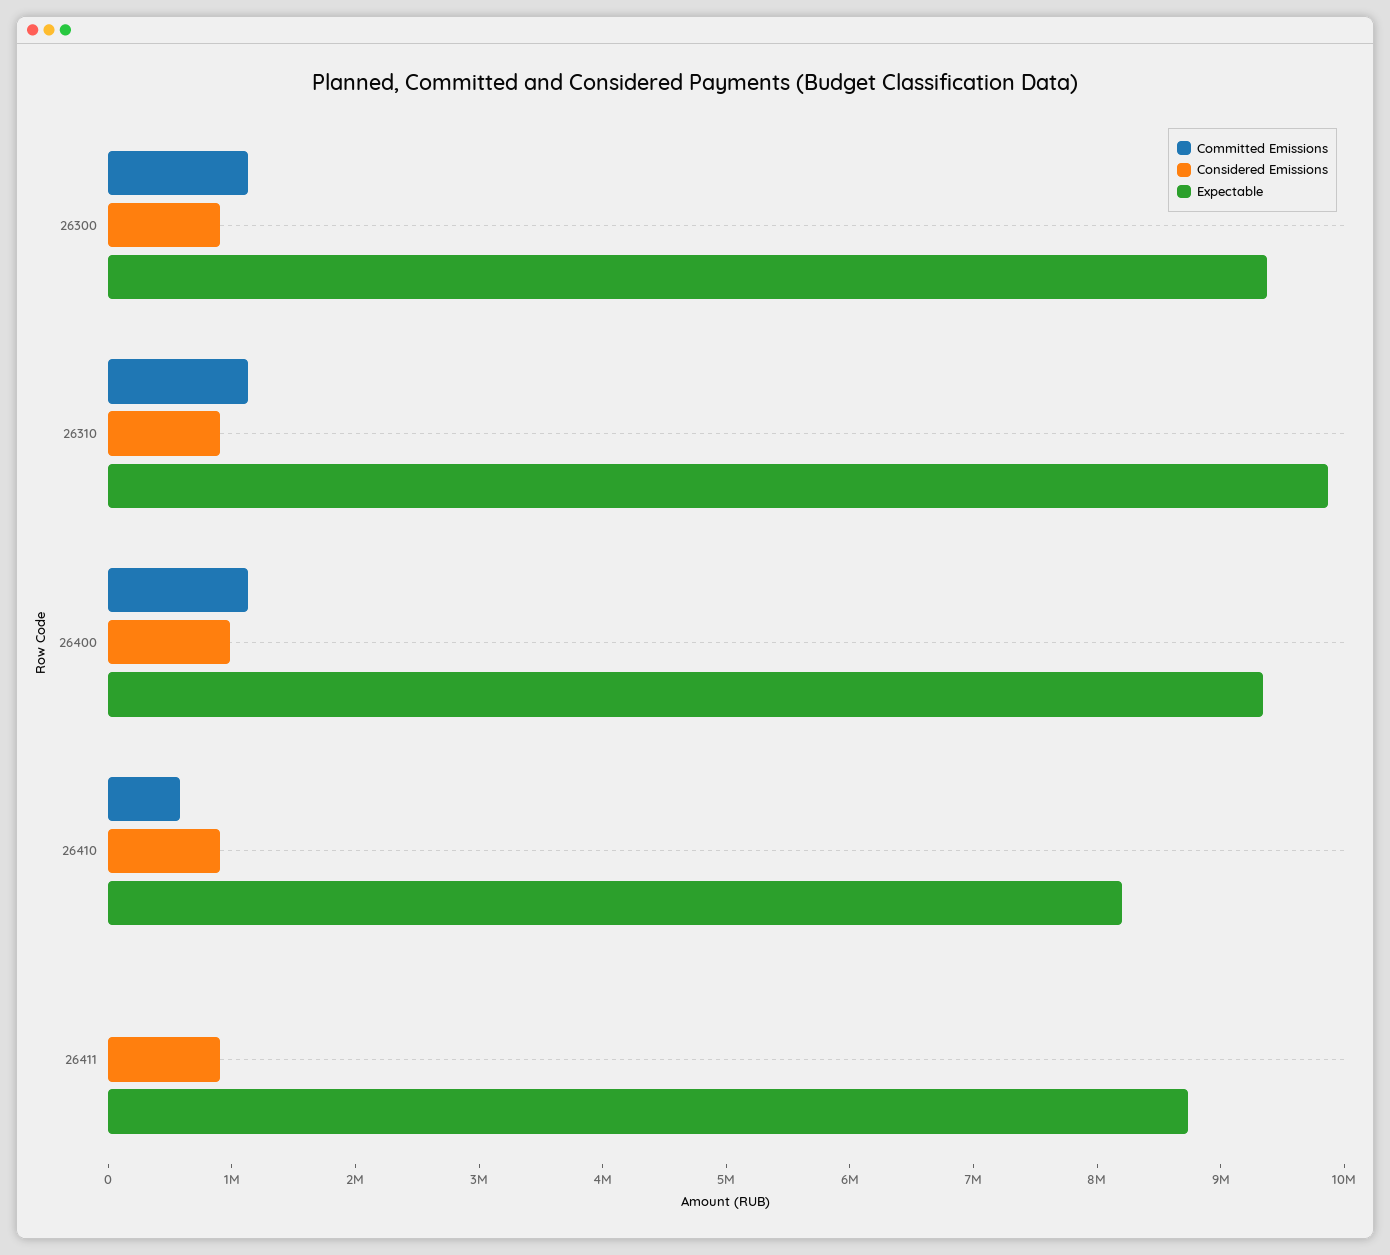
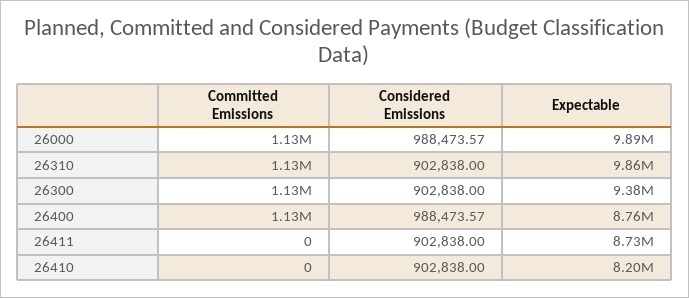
Expectable, 26400: 9400000 -> 8760000
Committed Emissions, 26410: 600000 -> 0
Committed Emissions, 26000: none -> 1130000
Considered Emissions, 26000: none -> 988473.57
Expectable, 26000: none -> 9890000

